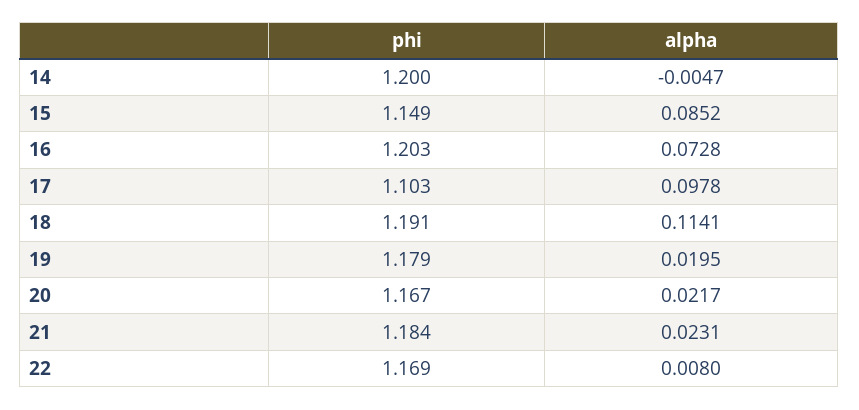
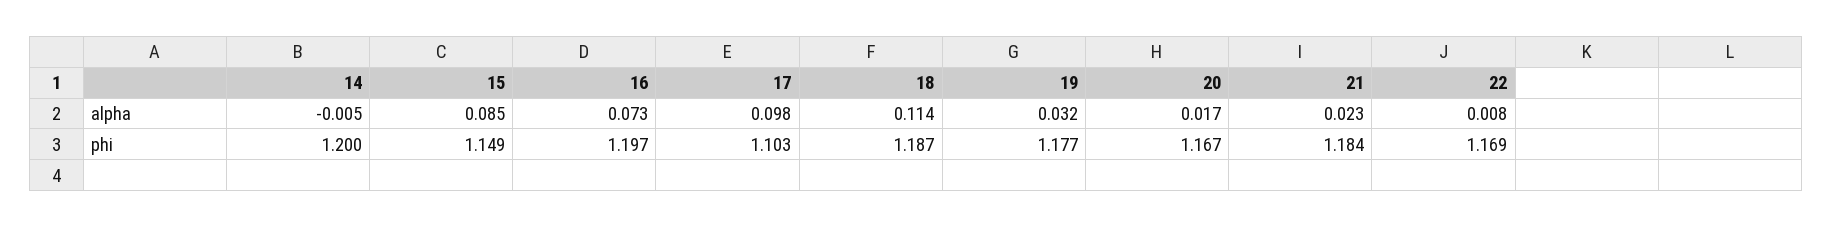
phi, 16: 1.203 -> 1.197
phi, 18: 1.191 -> 1.187
phi, 19: 1.179 -> 1.177
alpha, 19: 0.0195 -> 0.032
alpha, 20: 0.0217 -> 0.017

